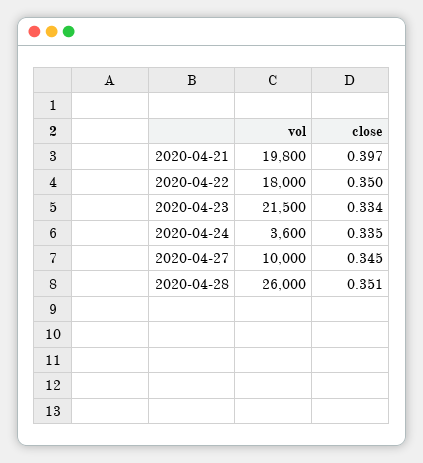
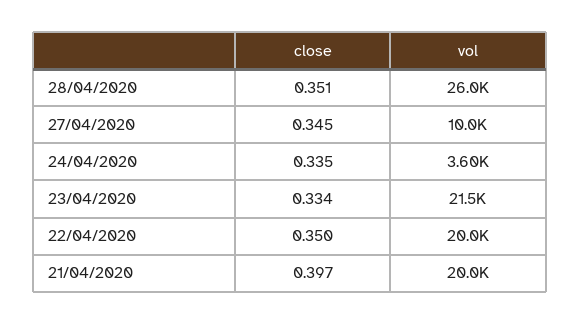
vol, 2020-04-21: 19800 -> 20000
vol, 2020-04-22: 18000 -> 20000

